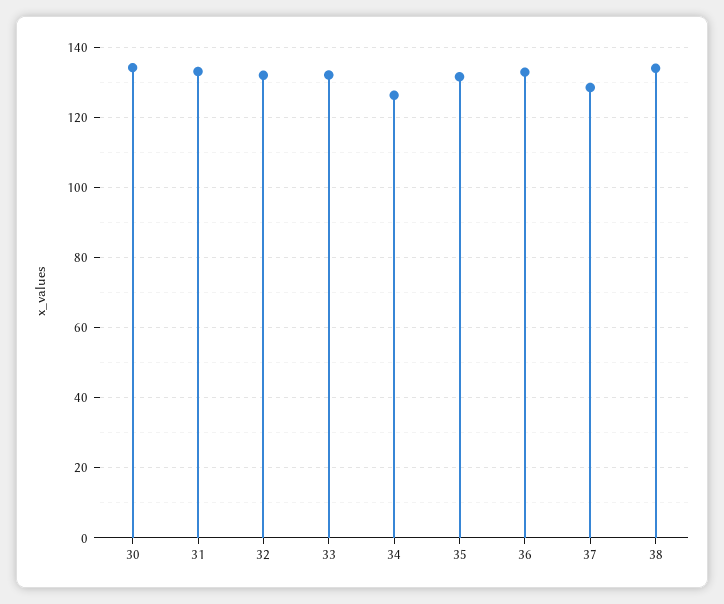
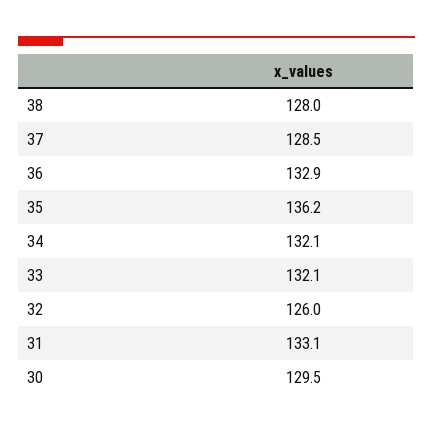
30: 134 -> 129.5
32: 132 -> 126
34: 126 -> 132.1
35: 132 -> 136.2
38: 134 -> 128

